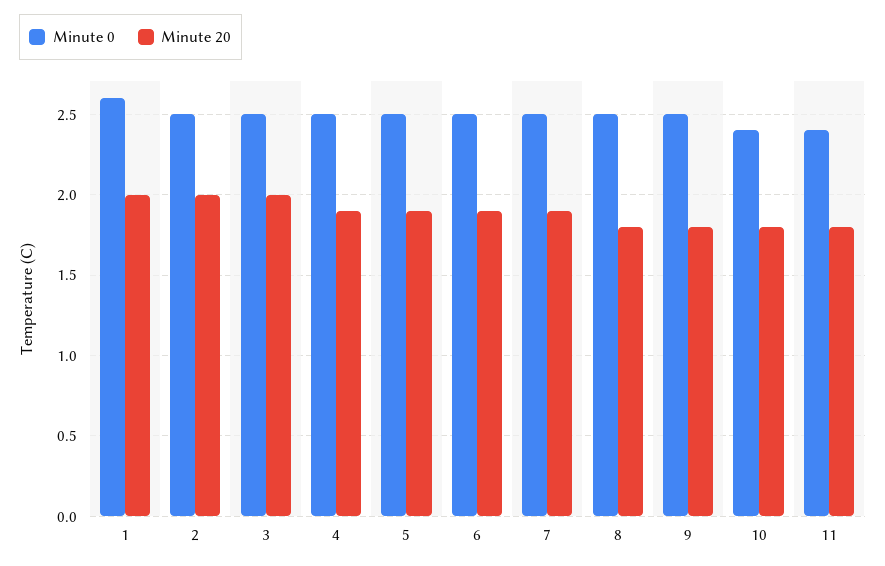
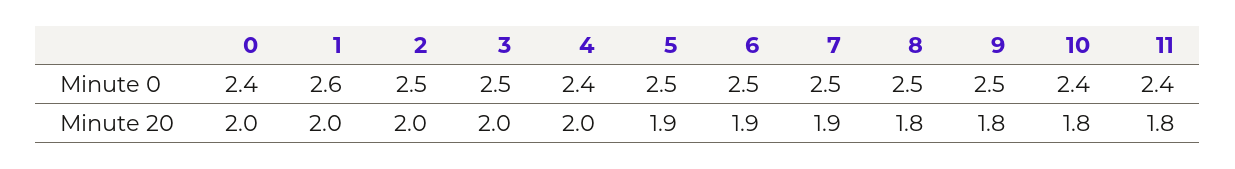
Minute 0, 4: 2.5 -> 2.4
Minute 20, 4: 1.9 -> 2
Minute 0, 0: none -> 2.4
Minute 20, 0: none -> 2

